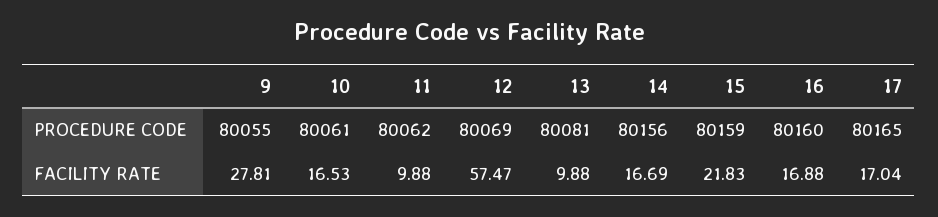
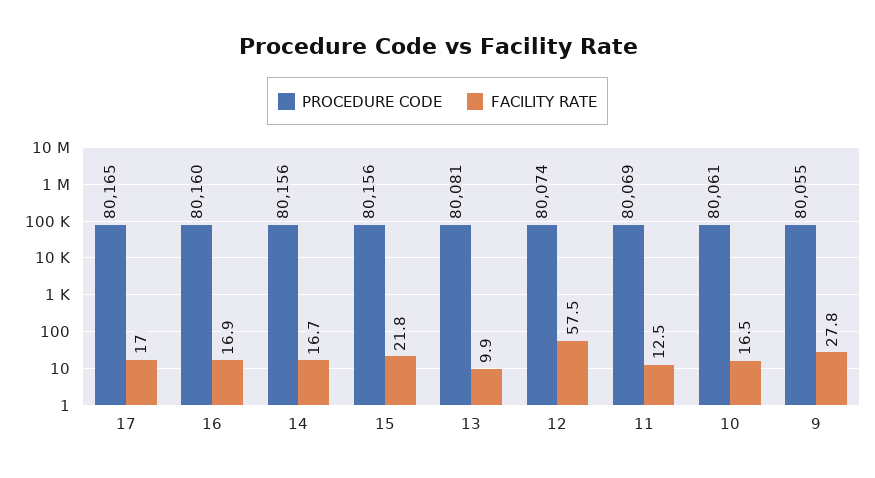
PROCEDURE CODE, 11: 80062 -> 80069
PROCEDURE CODE, 12: 80069 -> 80074
PROCEDURE CODE, 15: 80159 -> 80156
FACILITY RATE, 11: 9.88 -> 12.5

